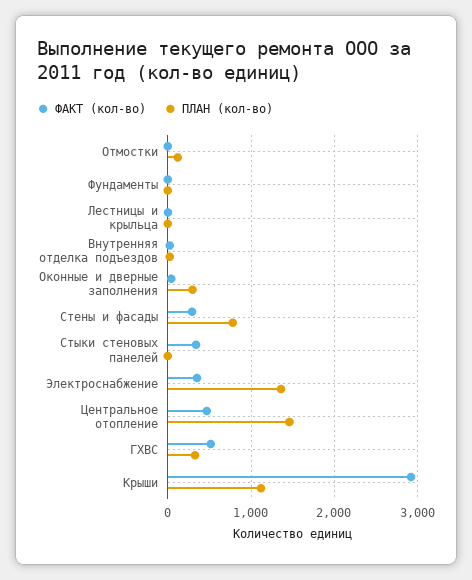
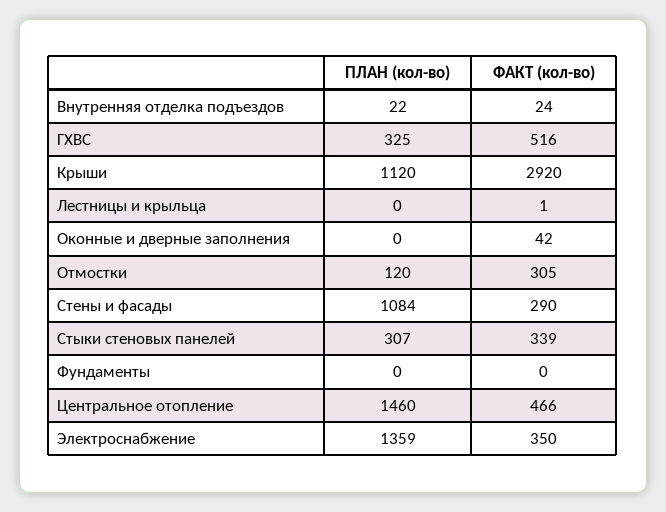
ФАКТ (кол-во), Отмостки: 0 -> 305
ПЛАН (кол-во), Оконные и дверные заполнения: 300 -> 0
ПЛАН (кол-во), Стены и фасады: 800 -> 1084
ПЛАН (кол-во), Стыки стеновых панелей: 0 -> 307

